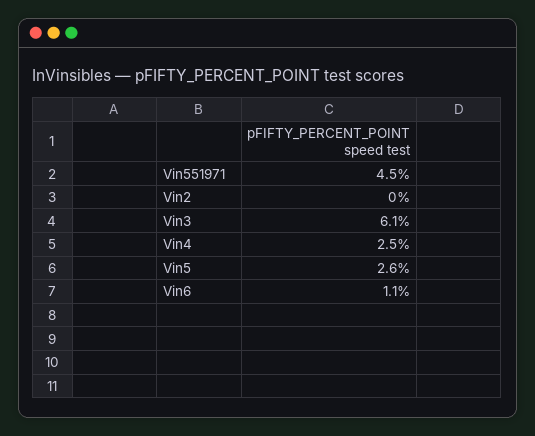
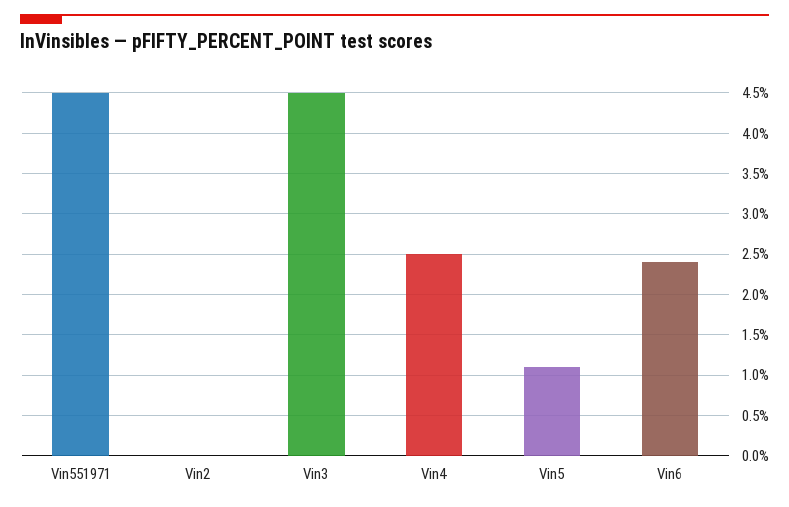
Vin3: 6.1 -> 4.5
Vin5: 2.6 -> 1.1
Vin6: 1.1 -> 2.4

